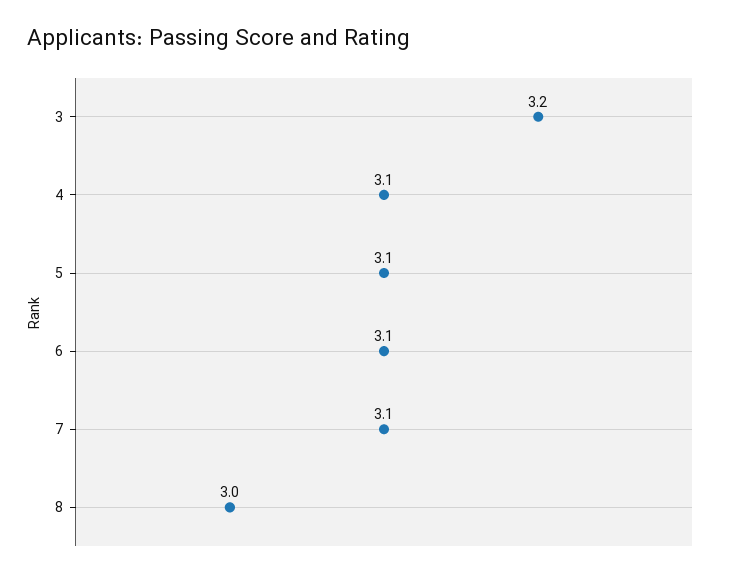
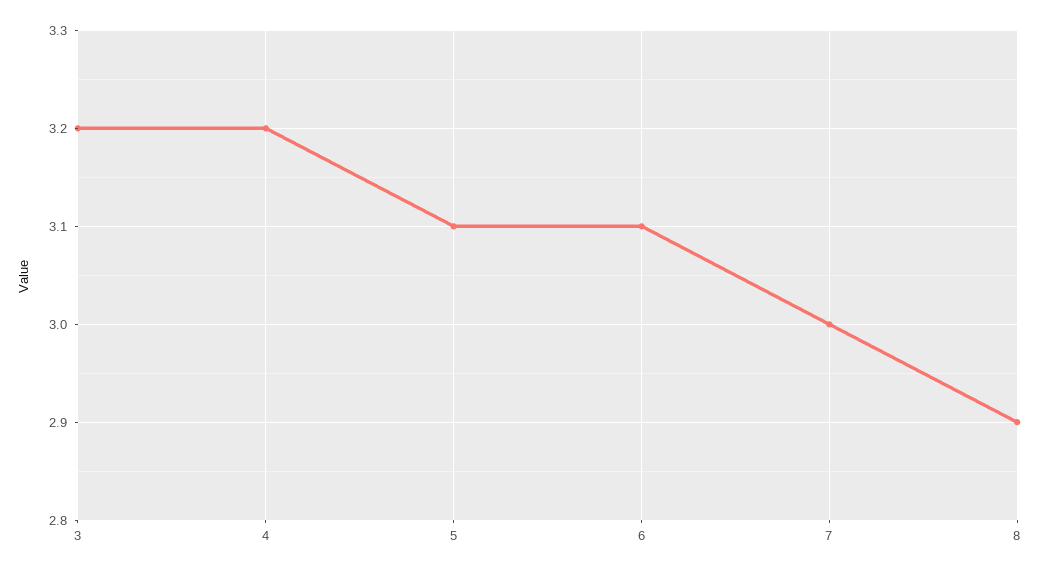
4: 3.1 -> 3.2
7: 3.1 -> 3
8: 3 -> 2.9

